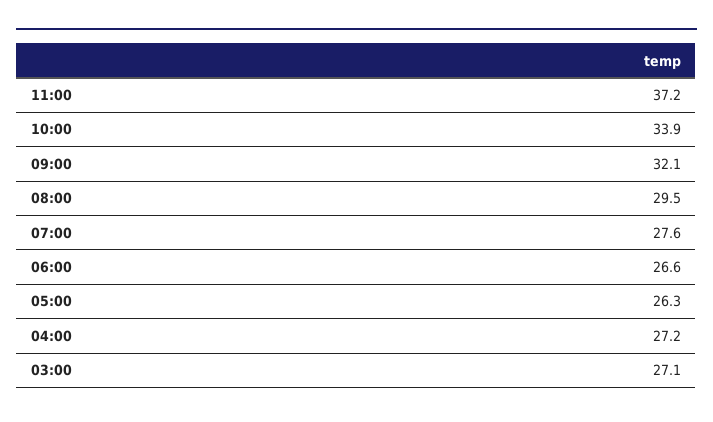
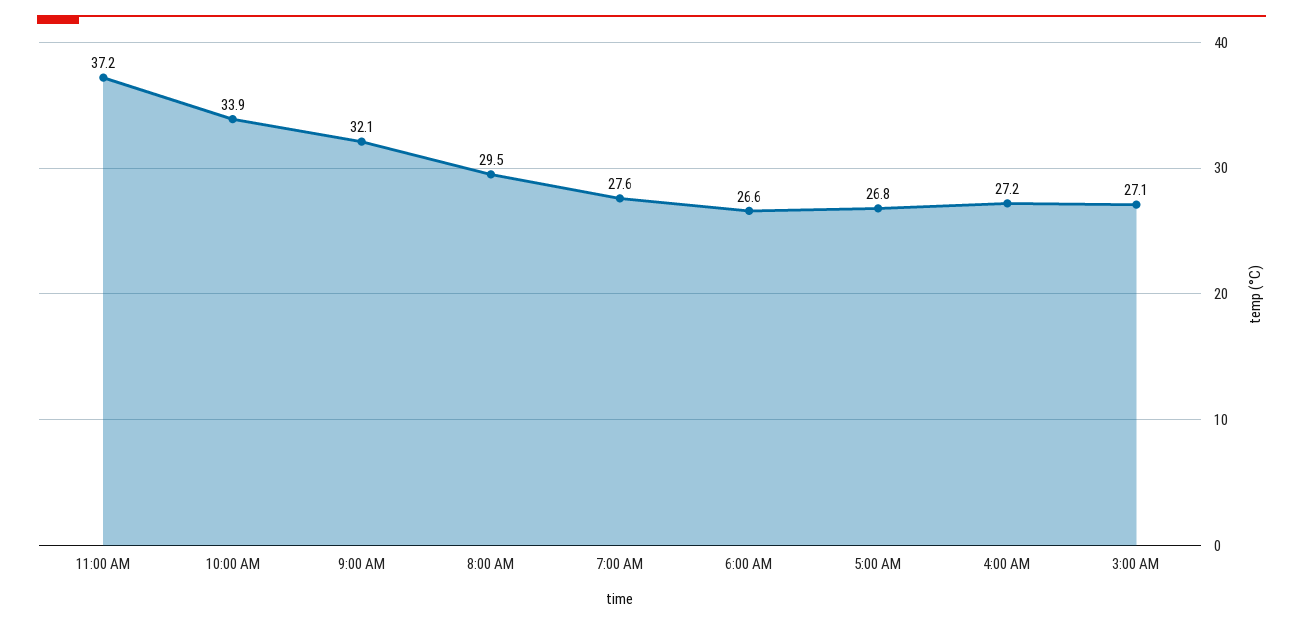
05:00: 26.3 -> 26.8

